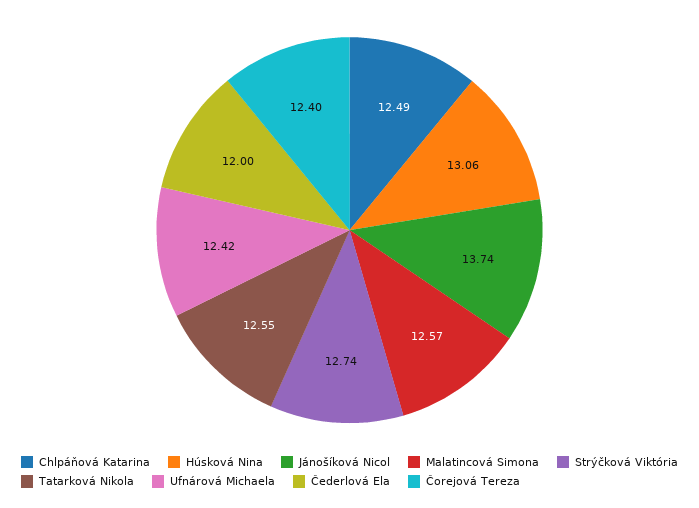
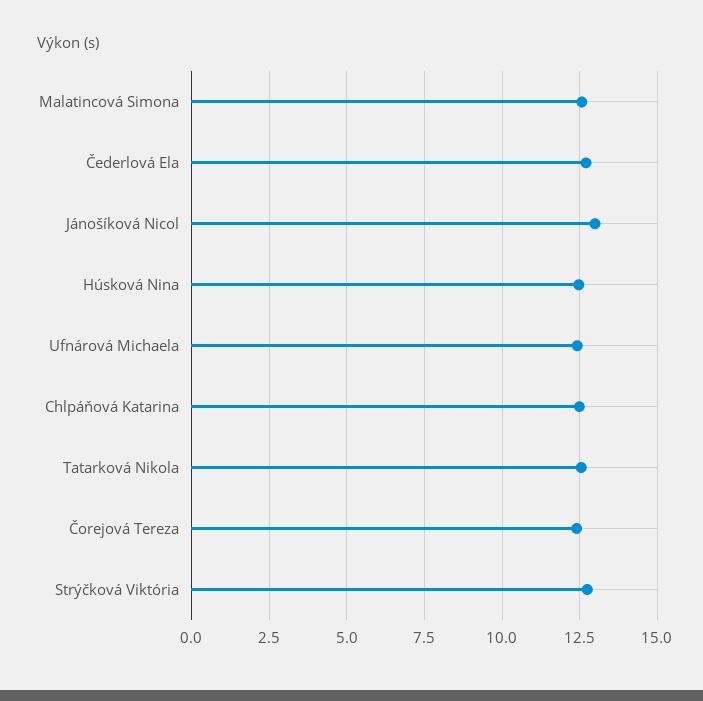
Húsková Nina: 13.06 -> 12.5
Jánošíková Nicol: 13.74 -> 13
Čederlová Ela: 12 -> 12.75

